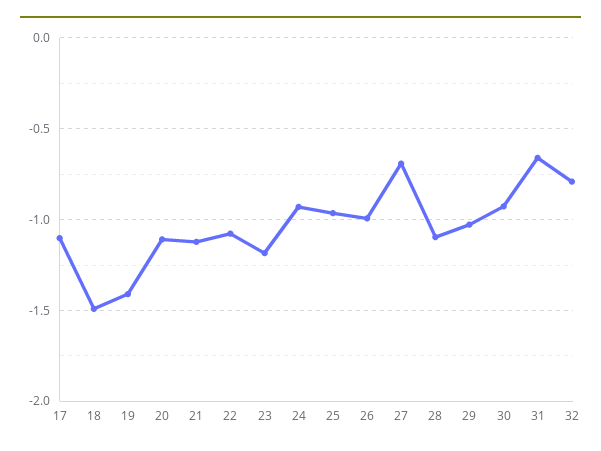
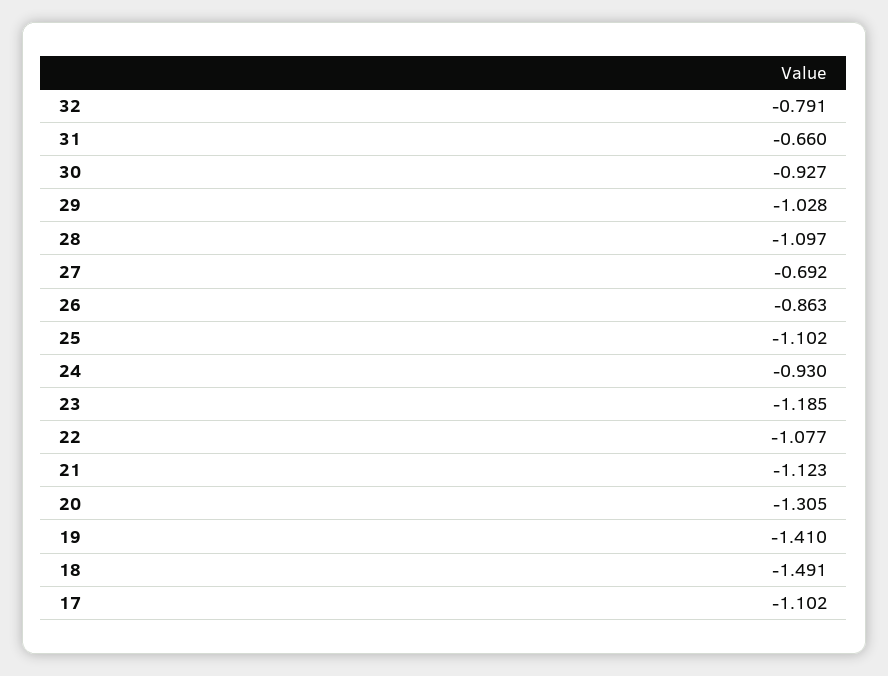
20: -1.1 -> -1.305
25: -0.95 -> -1.102
26: -1 -> -0.863

